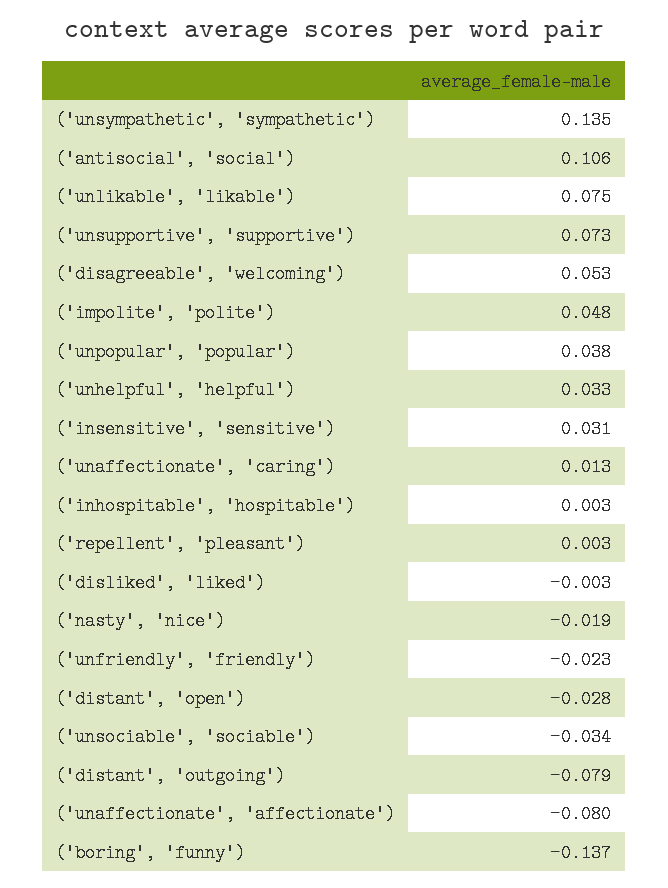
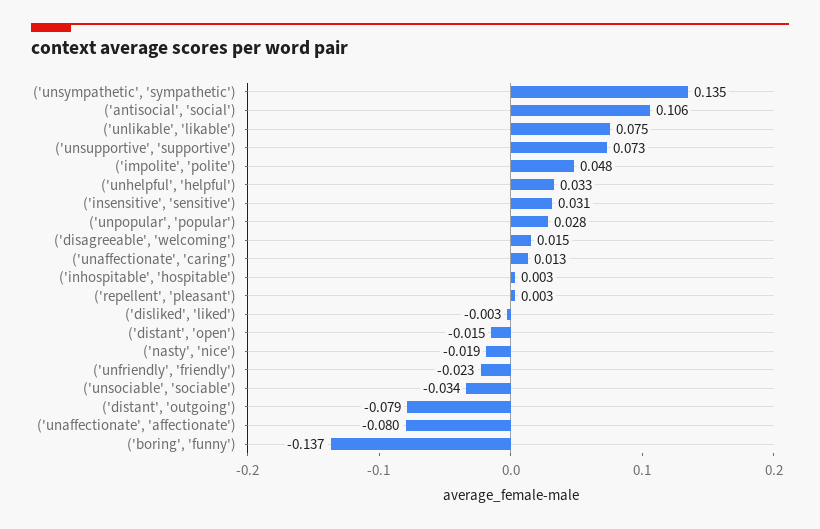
('disagreeable', 'welcoming'): 0.053 -> 0.015
('unpopular', 'popular'): 0.038 -> 0.028
('distant', 'open'): -0.028 -> -0.015

